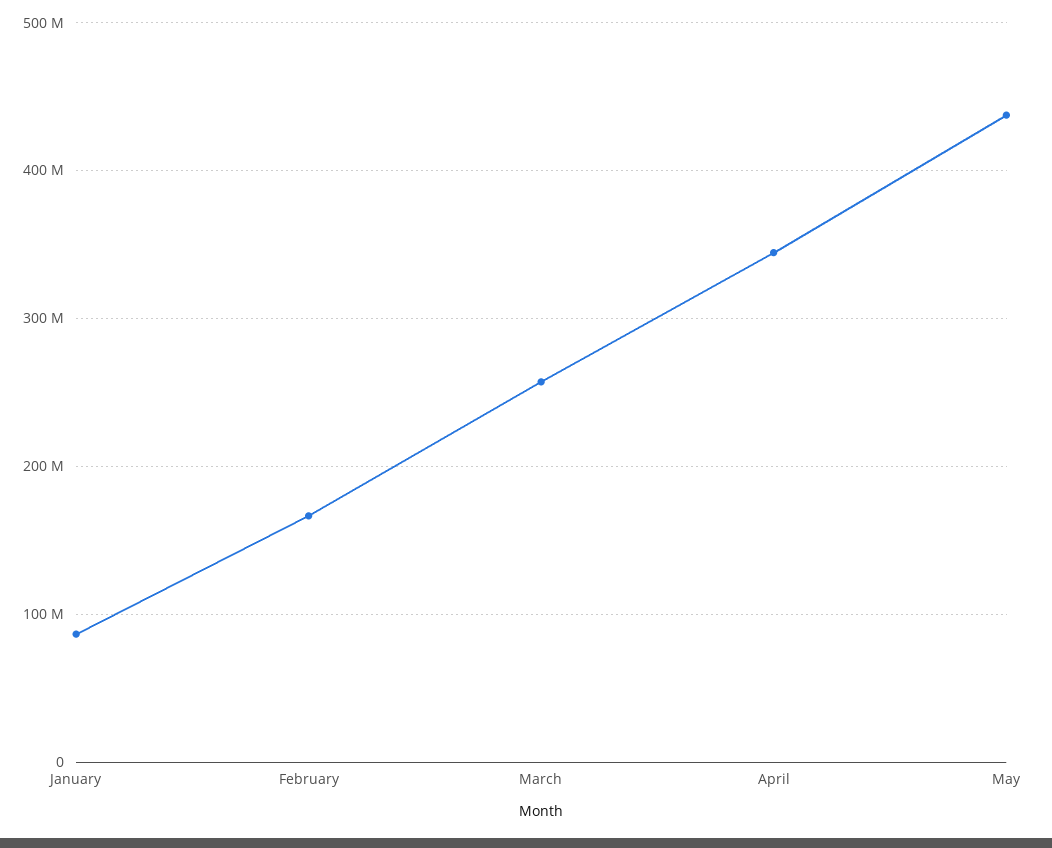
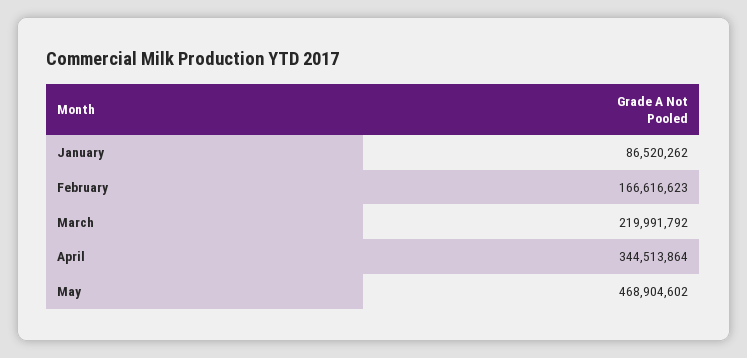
March: 260000000 -> 219991792
May: 440000000 -> 468904602

